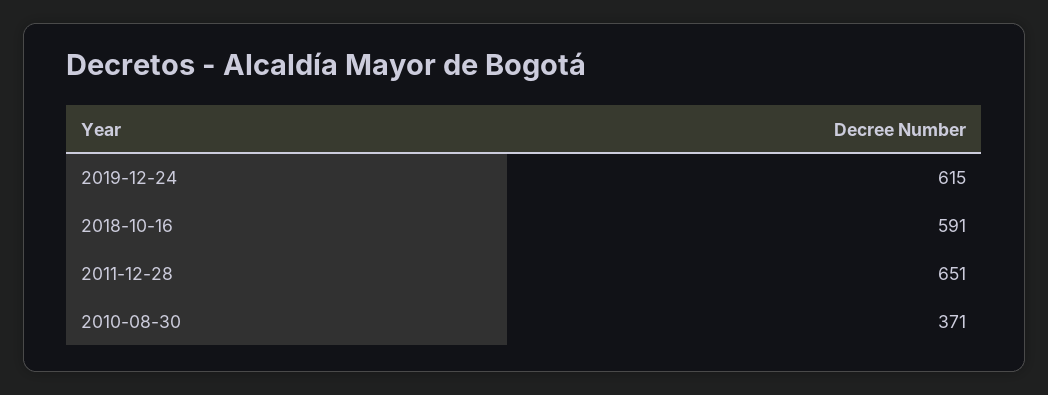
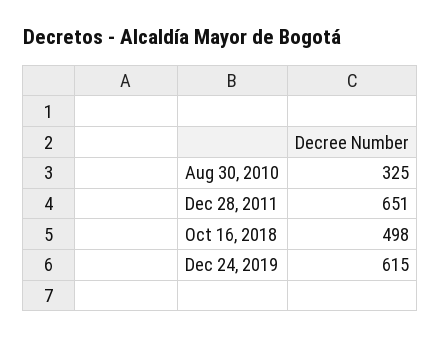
2018-10-16: 591 -> 498
2010-08-30: 371 -> 325

